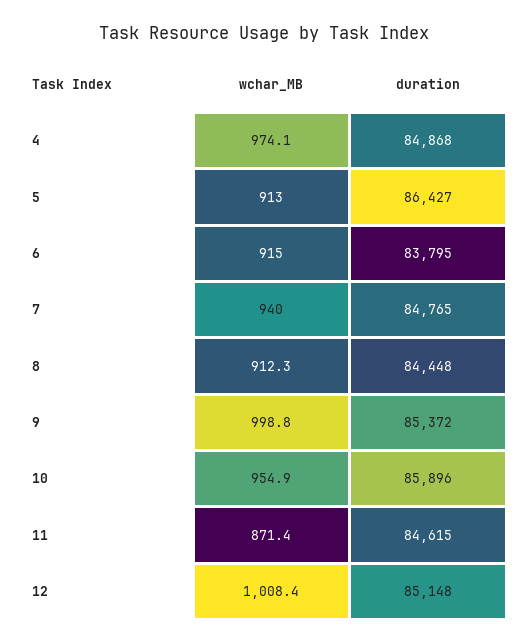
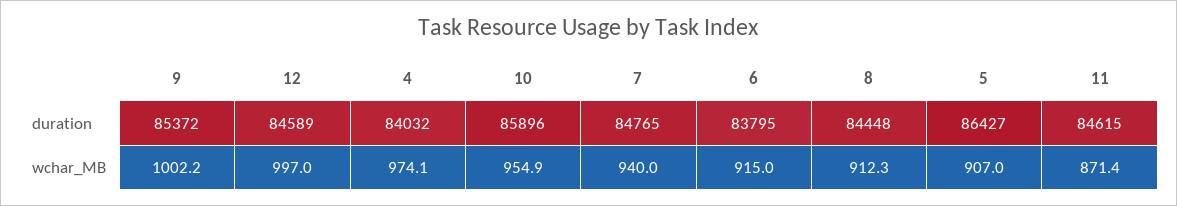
duration, 4: 84868 -> 84032
wchar_MB, 5: 913 -> 907
wchar_MB, 9: 998.8 -> 1002.2
wchar_MB, 12: 1008.4 -> 997
duration, 12: 85148 -> 84589

